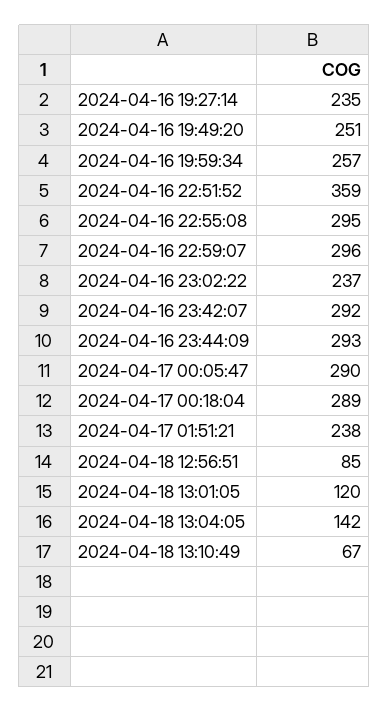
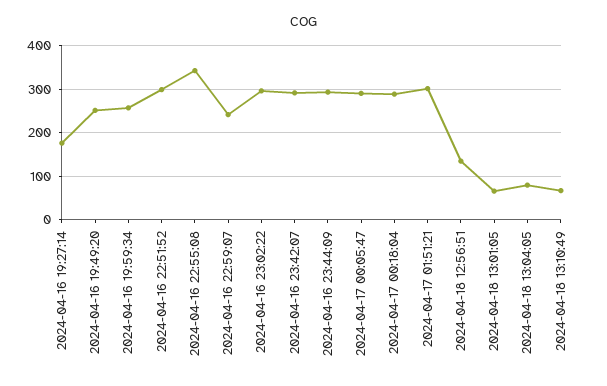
2024-04-16 19:27:14: 235 -> 180
2024-04-16 22:51:52: 359 -> 300
2024-04-16 22:55:08: 295 -> 340
2024-04-16 22:59:07: 296 -> 240
2024-04-16 23:02:22: 237 -> 300
2024-04-17 01:51:21: 238 -> 300
2024-04-18 12:56:51: 85 -> 140
2024-04-18 13:01:05: 120 -> 60
2024-04-18 13:04:05: 142 -> 80

